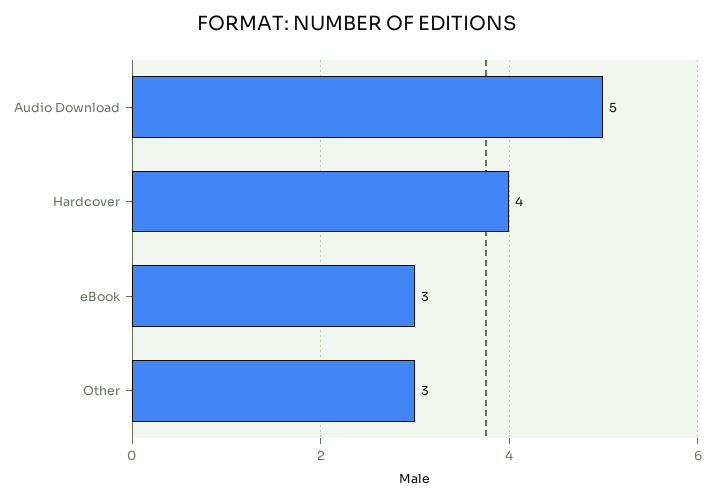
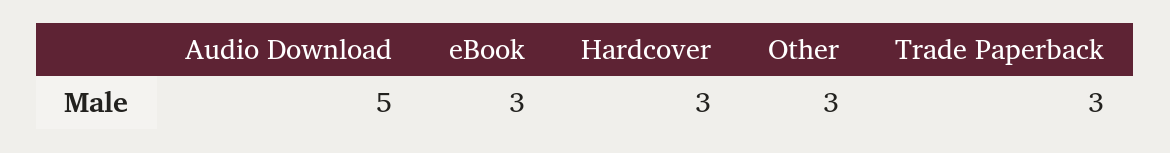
Hardcover: 4 -> 3
Trade Paperback: none -> 3

